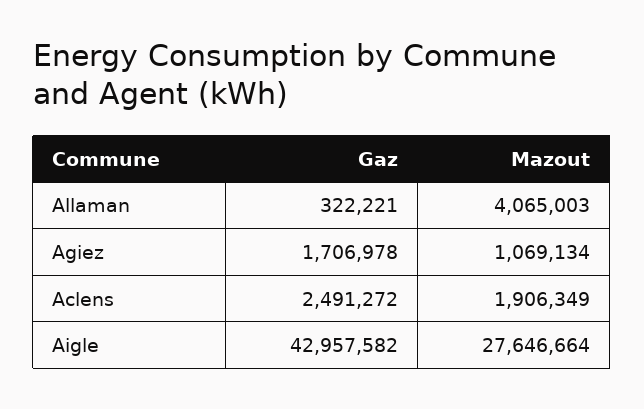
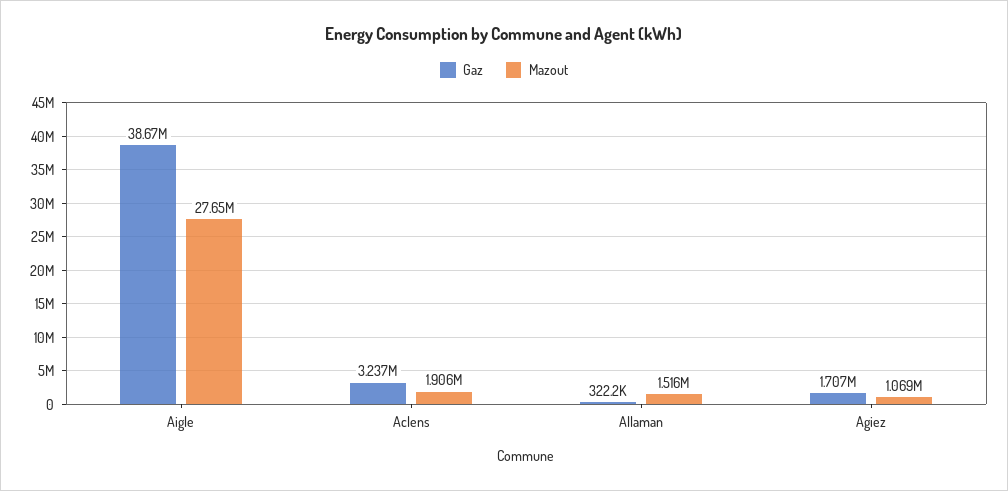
Mazout, Allaman: 4065003 -> 1516000
Gaz, Aclens: 2491272 -> 3237000
Gaz, Aigle: 42957582 -> 38670000

